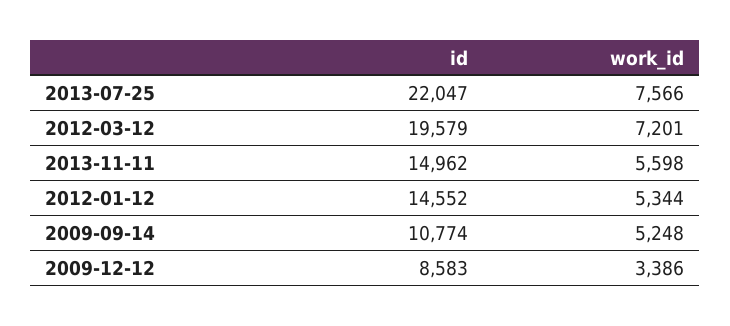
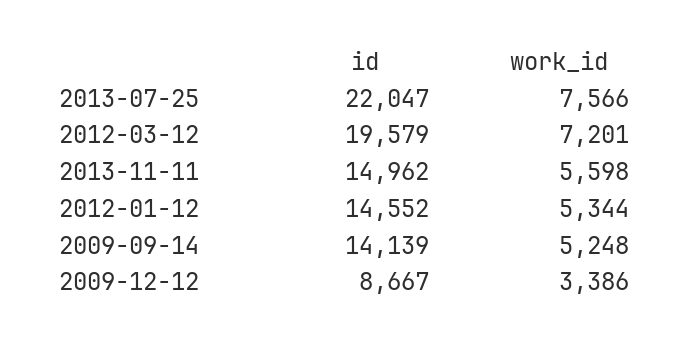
id, 2009-09-14: 10774 -> 14139
id, 2009-12-12: 8583 -> 8667

